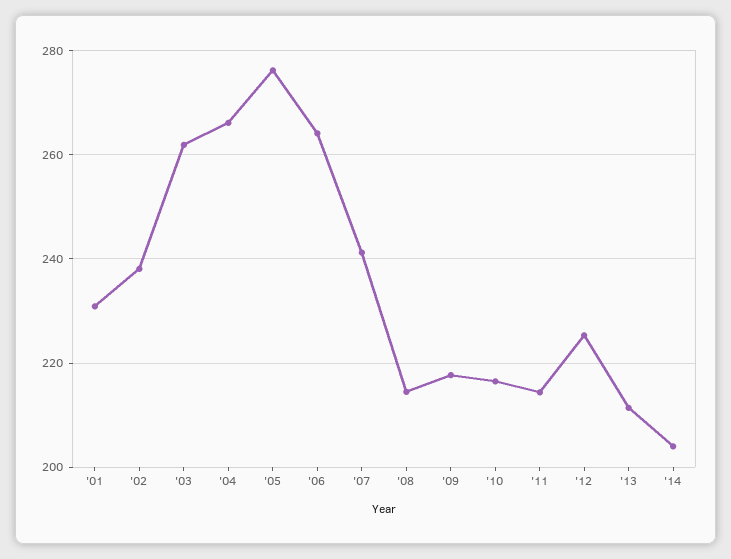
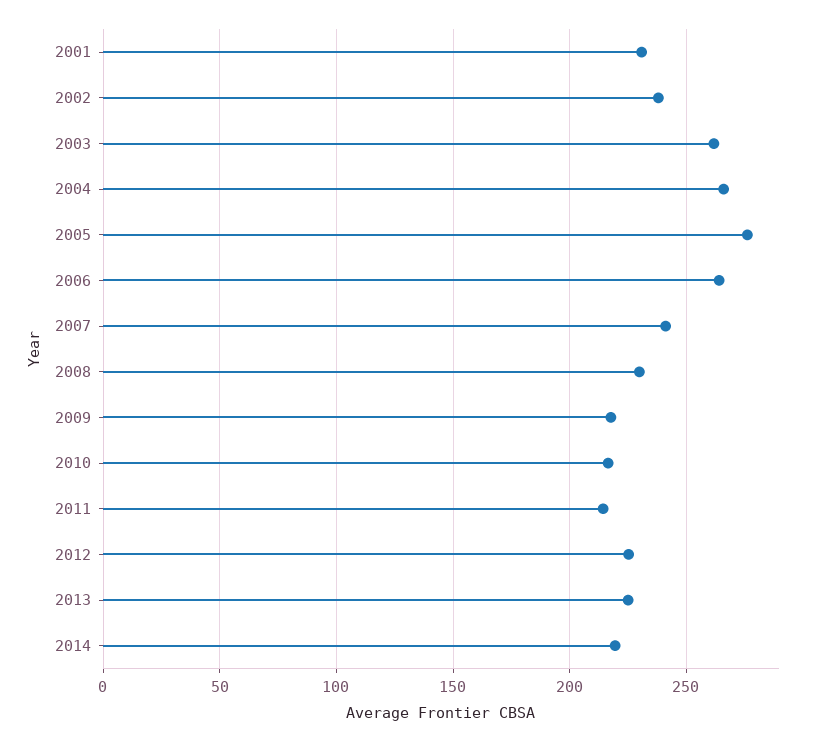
'08: 214 -> 230
'13: 212 -> 225
'14: 204 -> 220

